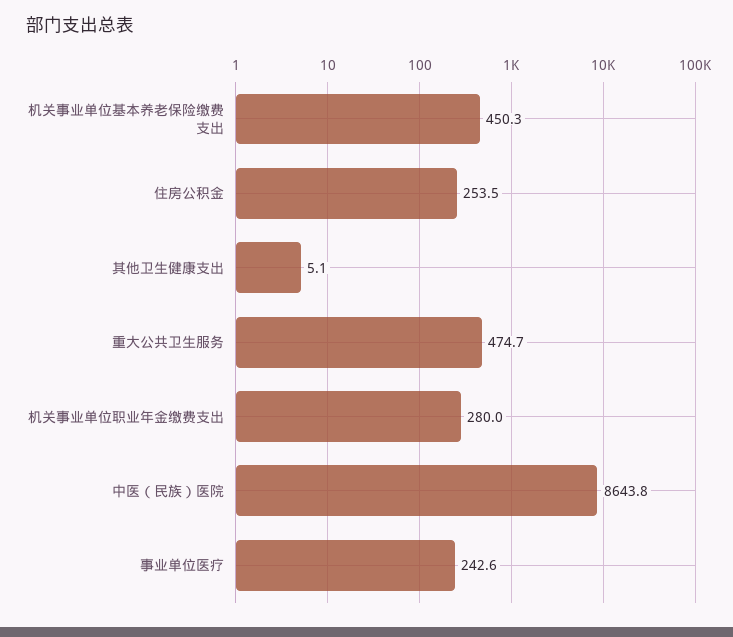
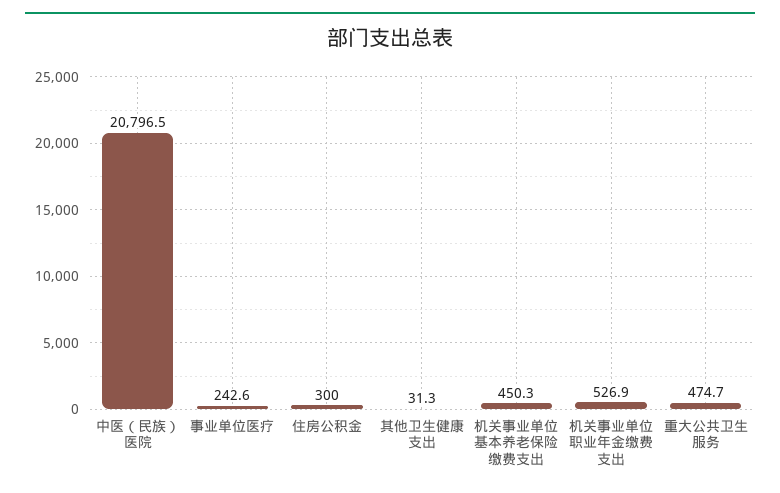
住房公积金: 253.5 -> 300
其他卫生健康支出: 5.1 -> 31.3
机关事业单位职业年金缴费支出: 280 -> 526.9
中医（民族）医院: 8643.8 -> 20796.5

